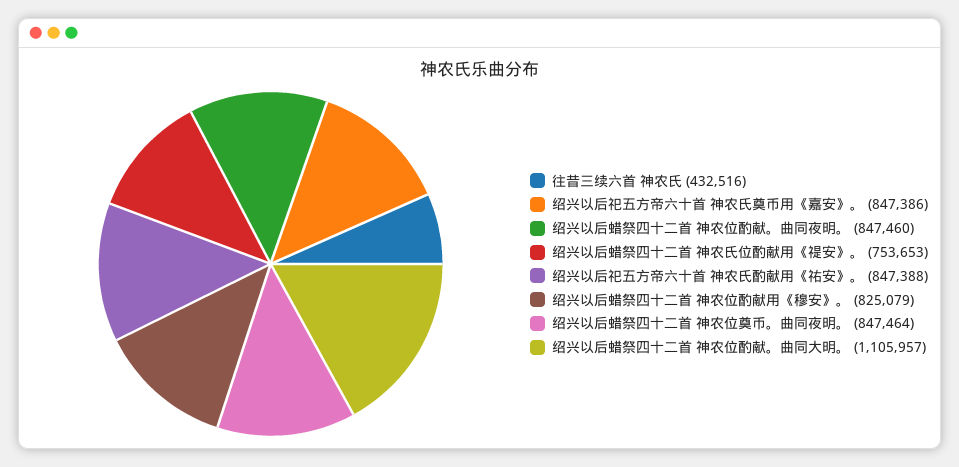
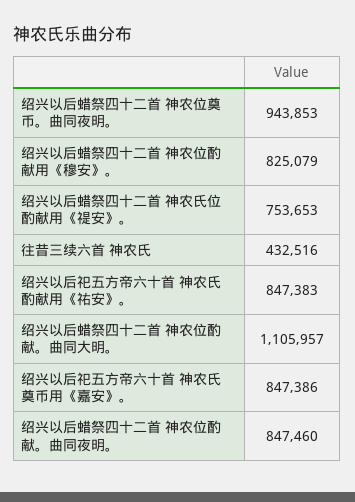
绍兴以后祀五方帝六十首 神农氏酌献用《祐安》。: 847388 -> 847383
绍兴以后蜡祭四十二首 神农位奠币。曲同夜明。: 847464 -> 943853

